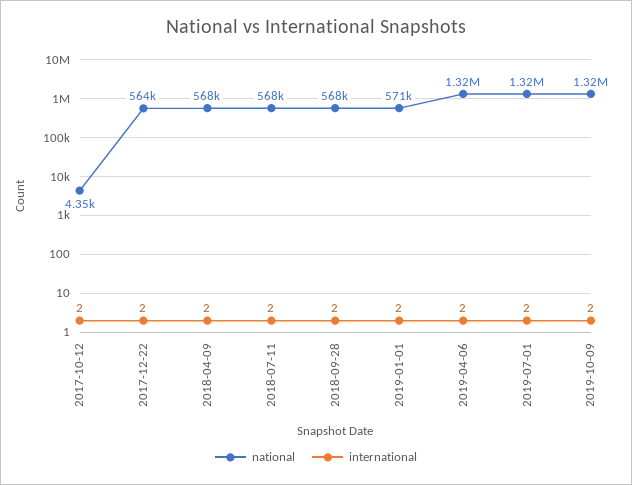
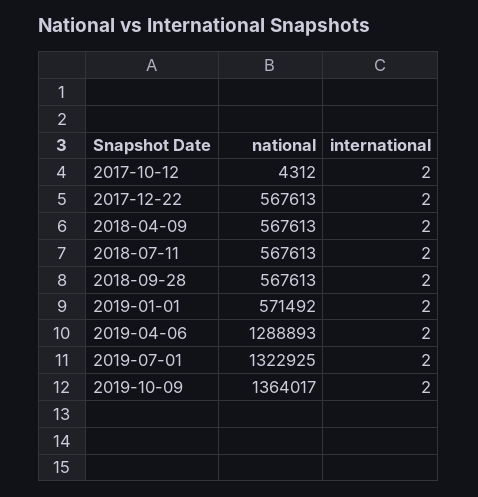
national, 2017-10-12: 4350 -> 4312
national, 2017-12-22: 564000 -> 567613
national, 2019-04-06: 1320000 -> 1288893
national, 2019-10-09: 1320000 -> 1364017

